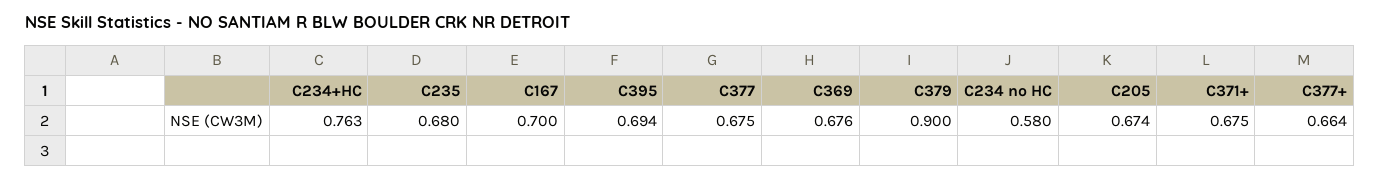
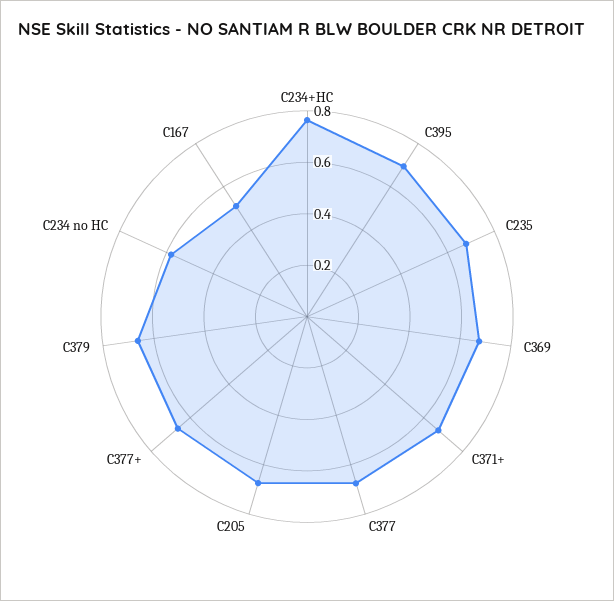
C167: 0.7 -> 0.5
C379: 0.9 -> 0.65

